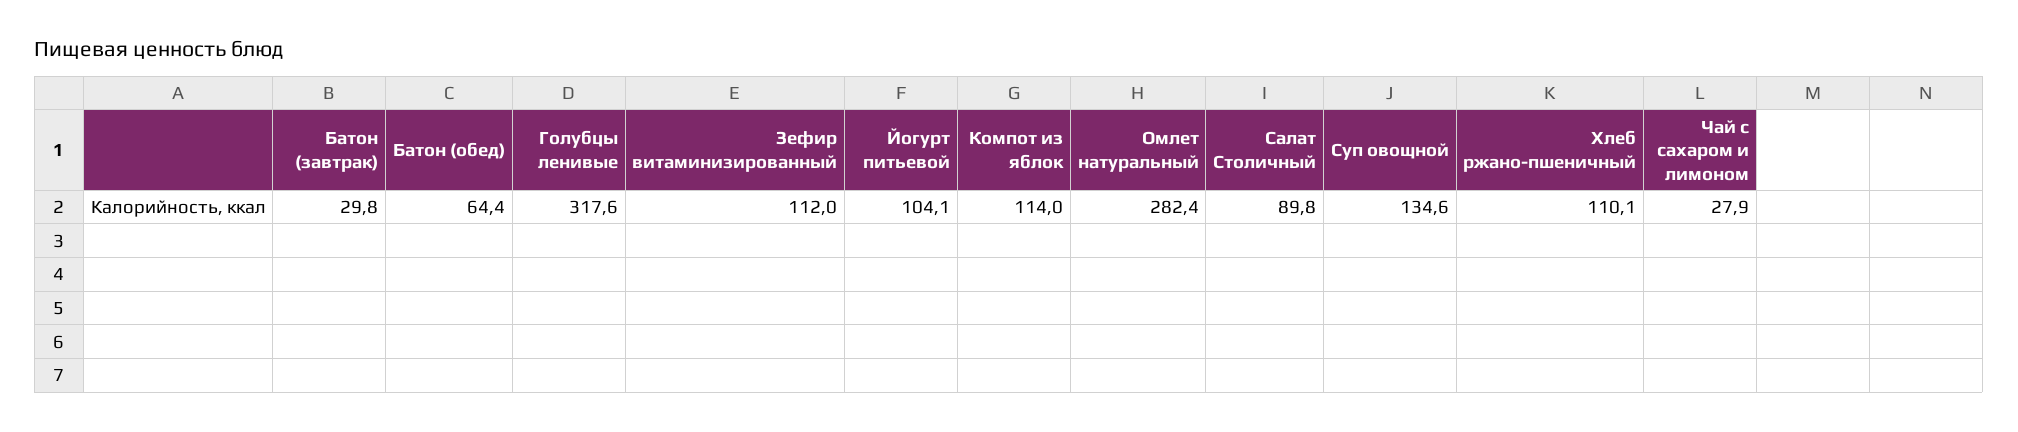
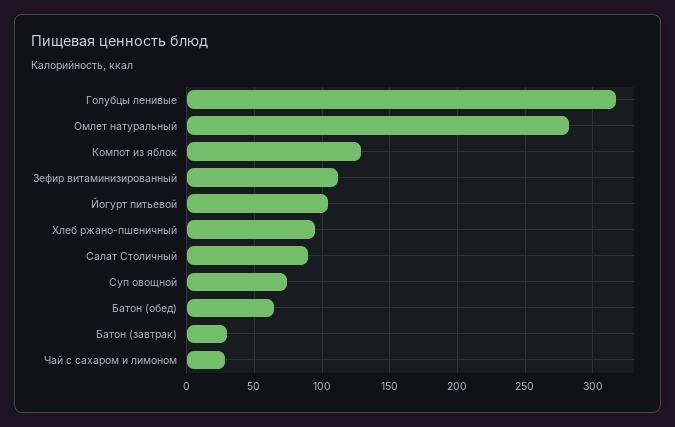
Компот из яблок: 114 -> 130
Суп овощной: 134.6 -> 75
Хлеб ржано-пшеничный: 110.1 -> 95

